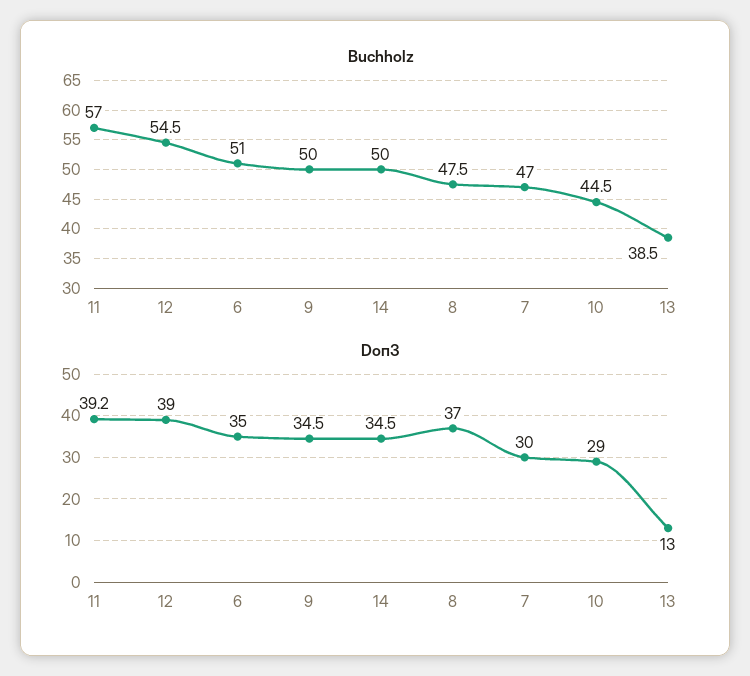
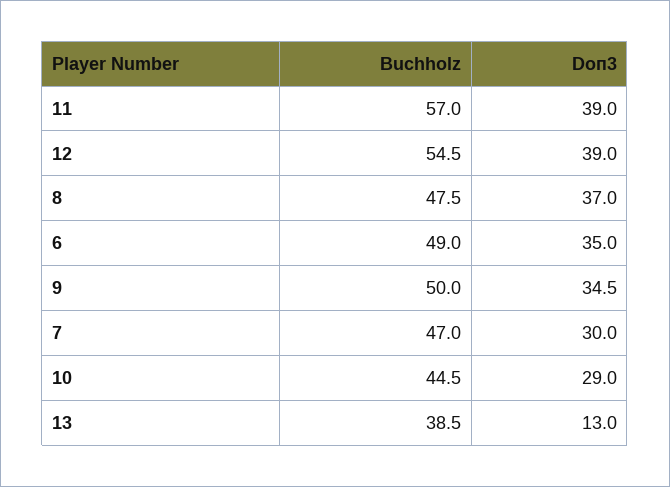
Buchholz, 6: 51 -> 49
Buchholz, 14: 50 -> none
Doп3, 11: 39.2 -> 39
Doп3, 14: 34.5 -> none

